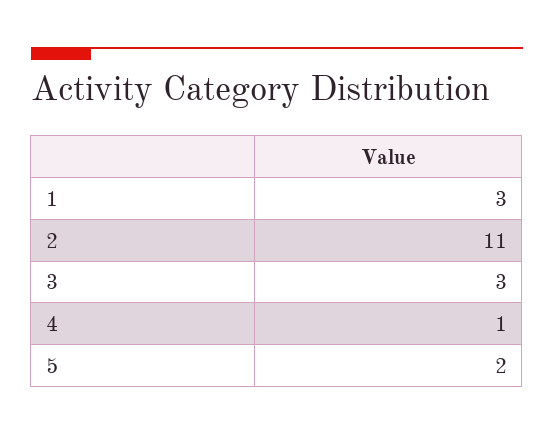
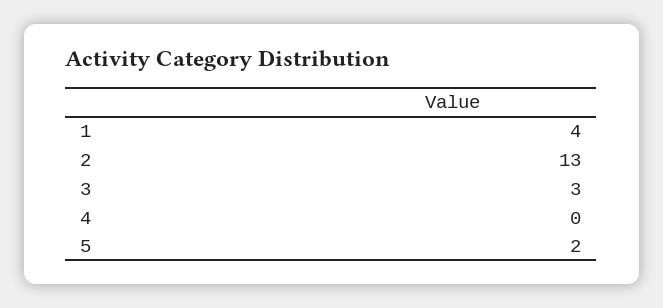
1: 3 -> 4
2: 11 -> 13
4: 1 -> 0

